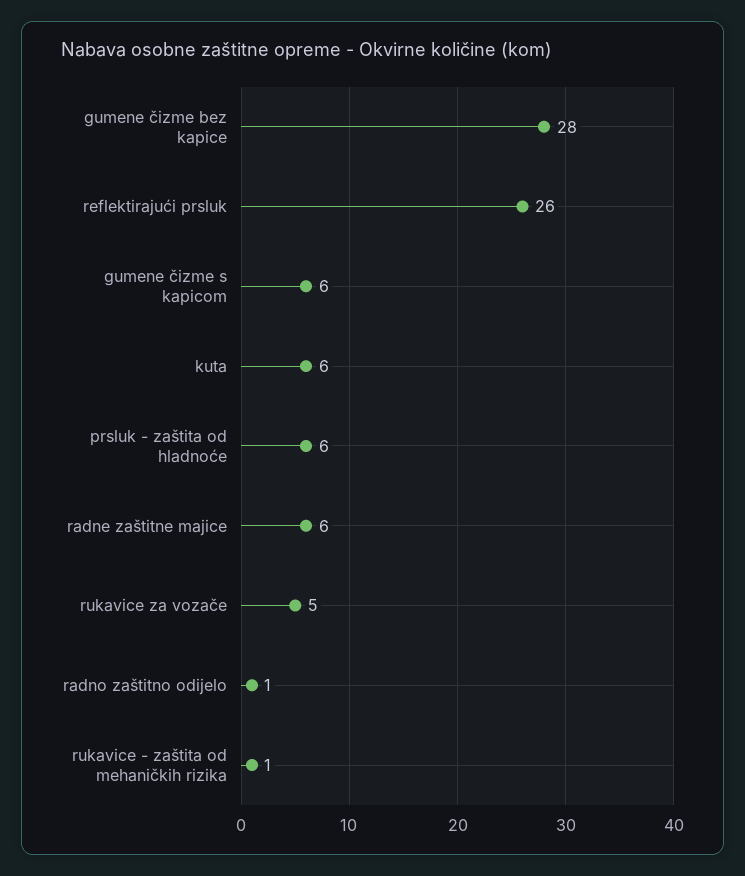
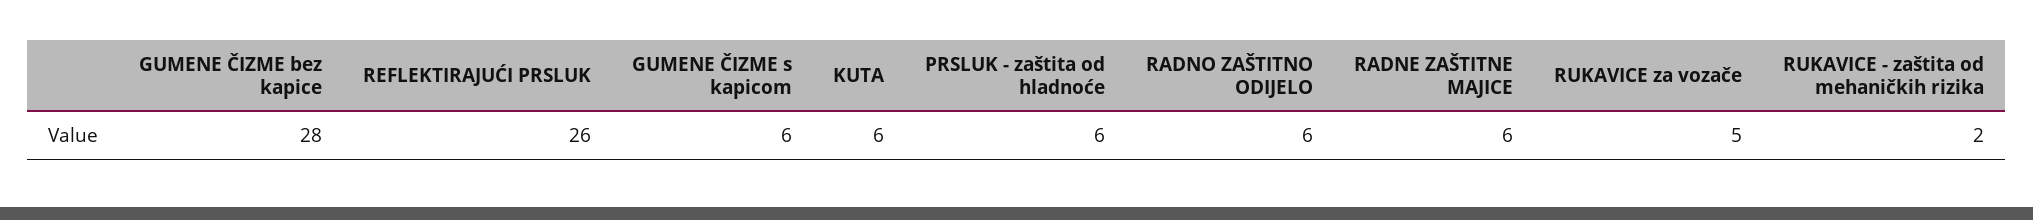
radno zaštitno odijelo: 1 -> 6
rukavice - zaštita od mehaničkih rizika: 1 -> 2

